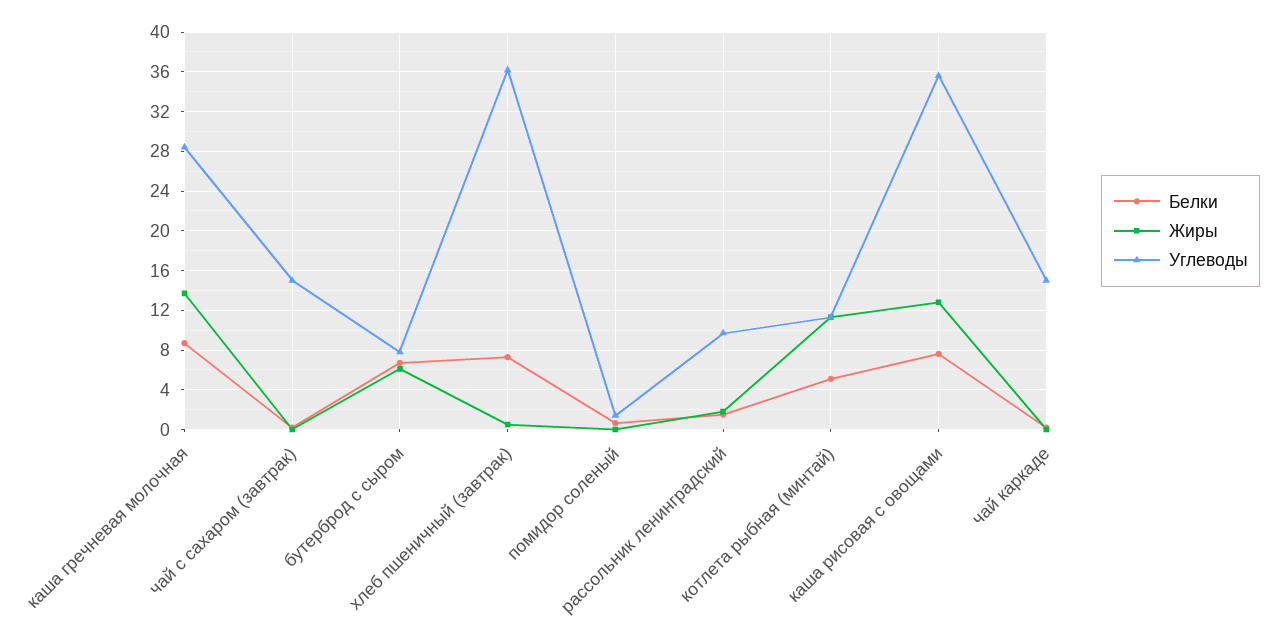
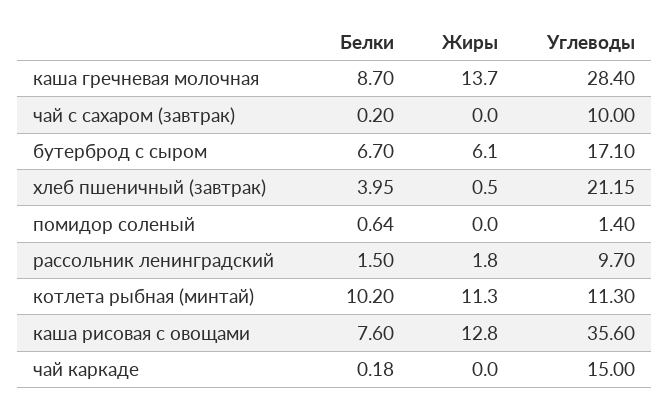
Углеводы, чай с сахаром (завтрак): 15 -> 10
Углеводы, бутерброд с сыром: 8 -> 17.1
Белки, хлеб пшеничный (завтрак): 7 -> 3.95
Углеводы, хлеб пшеничный (завтрак): 36 -> 21.15
Белки, котлета рыбная (минтай): 5 -> 10.2

